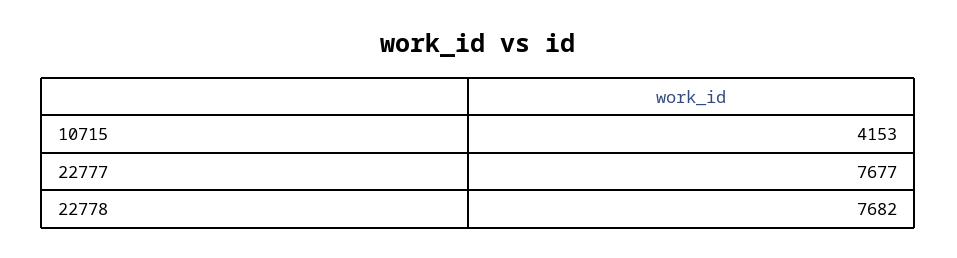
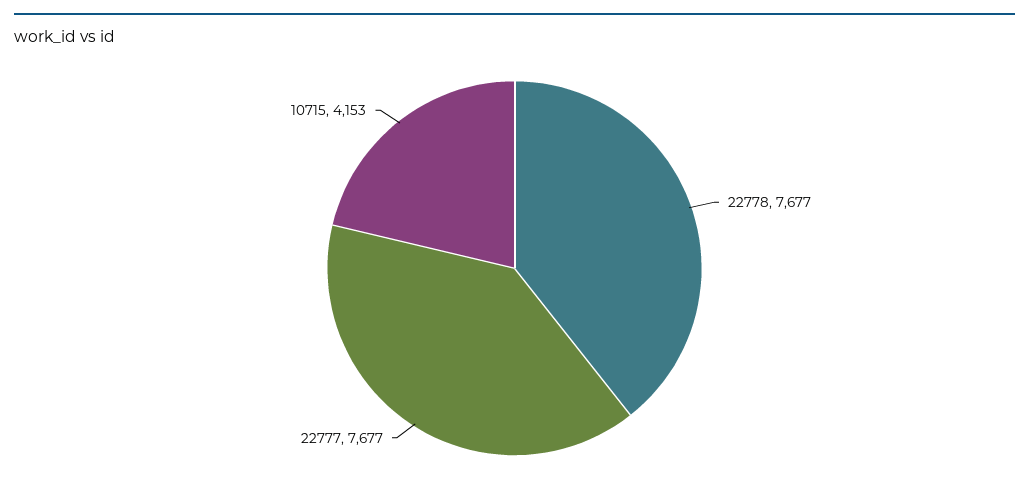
22778: 7682 -> 7677

